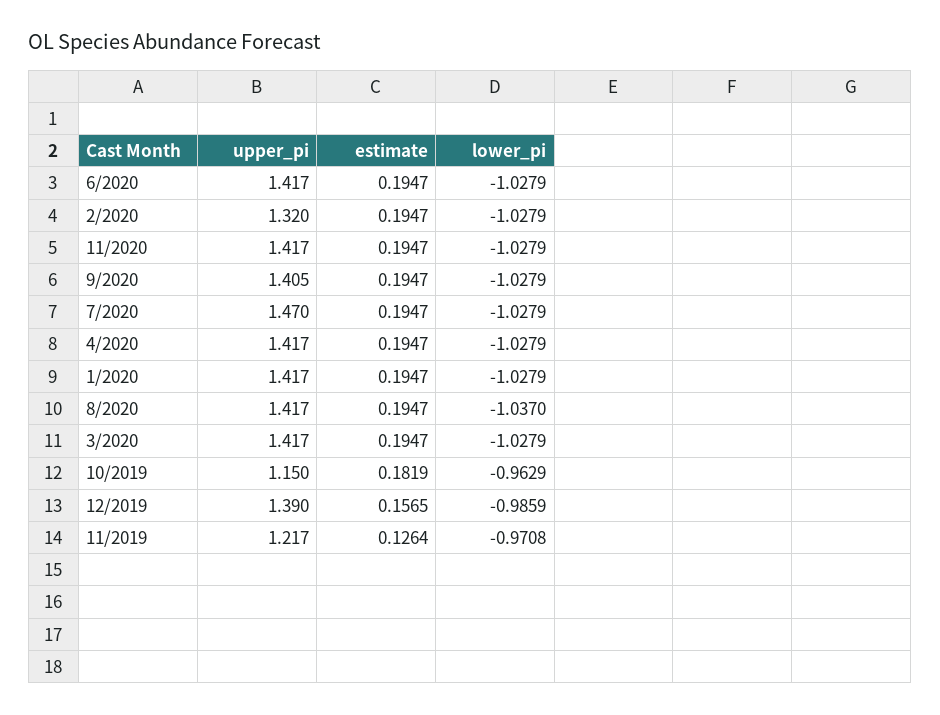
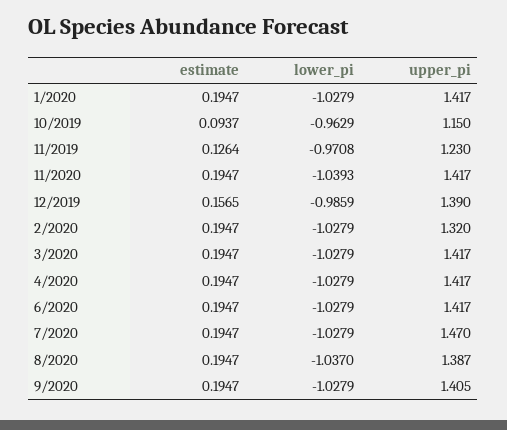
lower_pi, 11/2020: -1.0279 -> -1.0393
upper_pi, 8/2020: 1.417 -> 1.387
estimate, 10/2019: 0.1819 -> 0.0937
upper_pi, 11/2019: 1.217 -> 1.23

